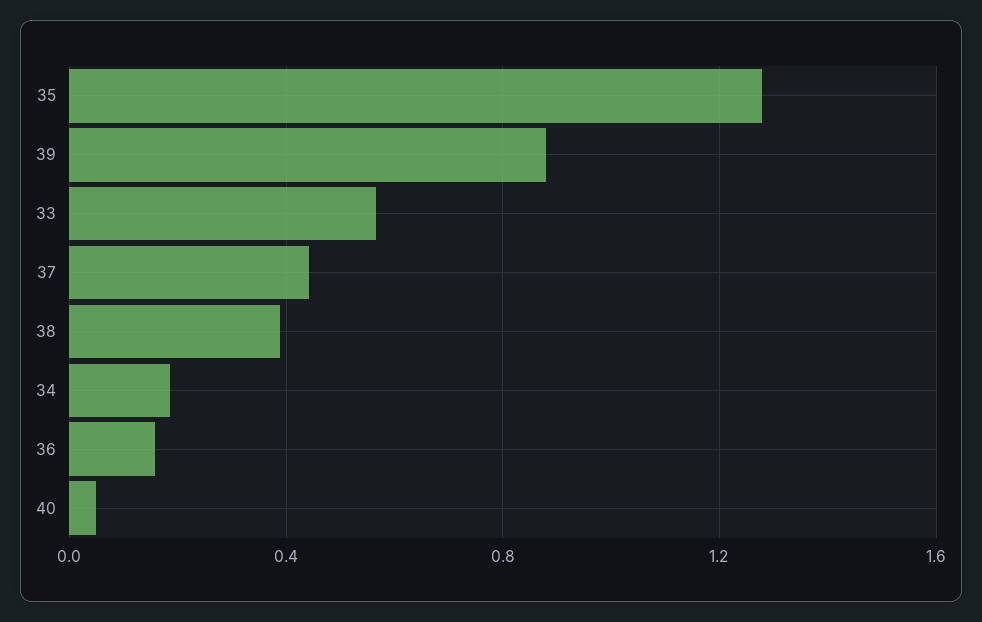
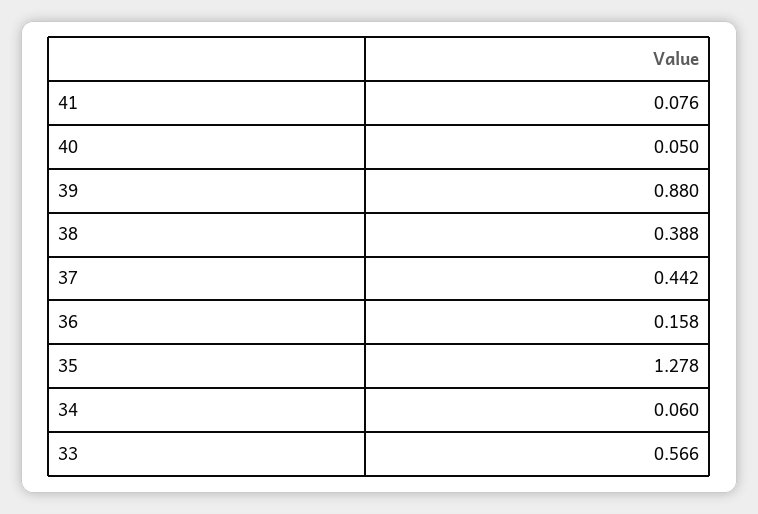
34: 0.2 -> 0.06
41: none -> 0.076

